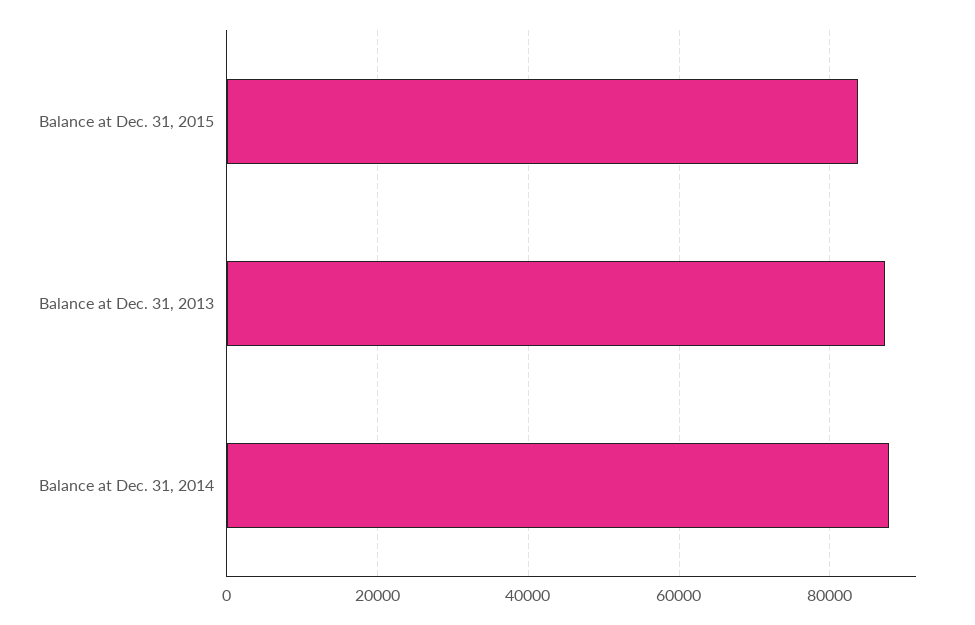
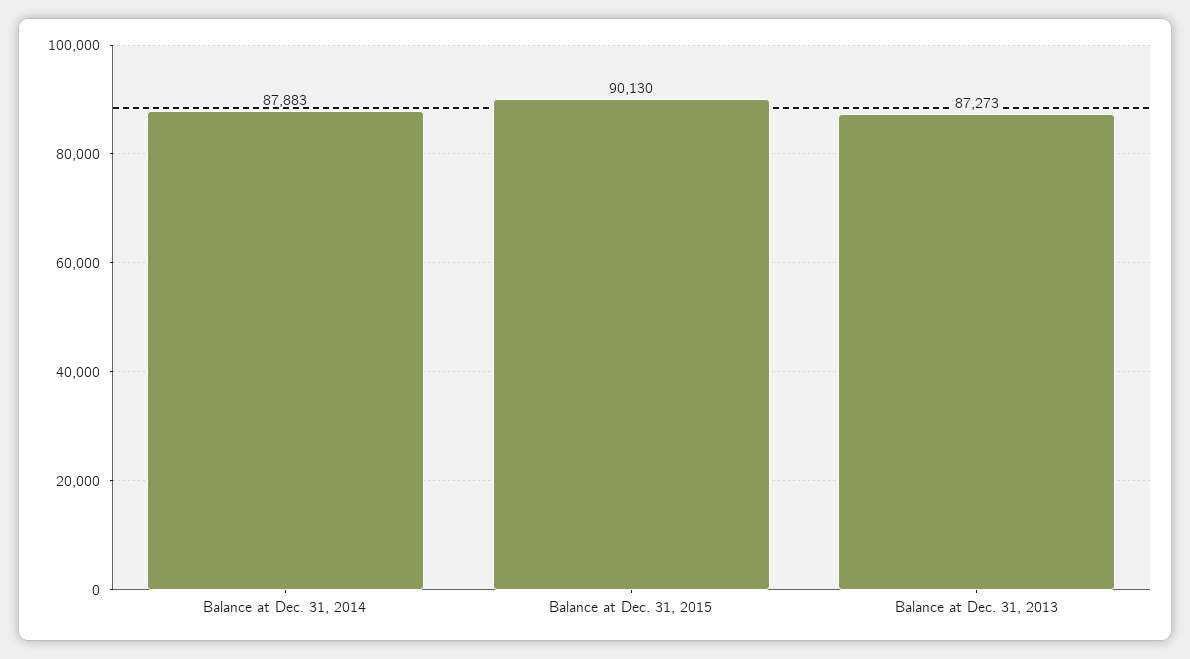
Balance at Dec. 31, 2015: 84000 -> 90130

